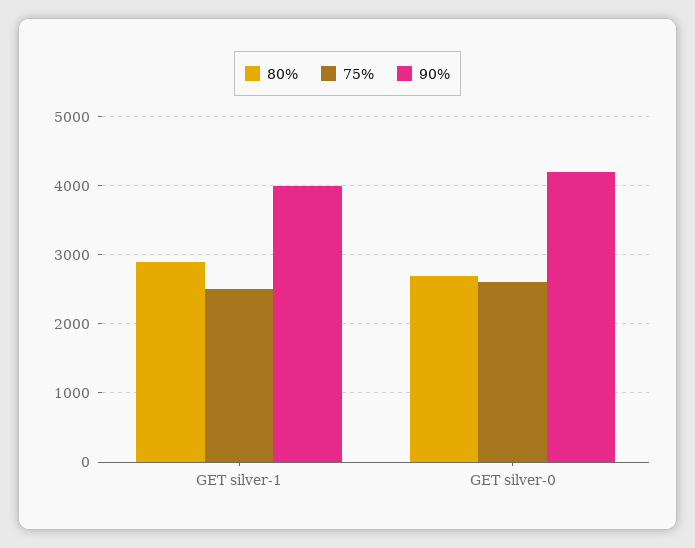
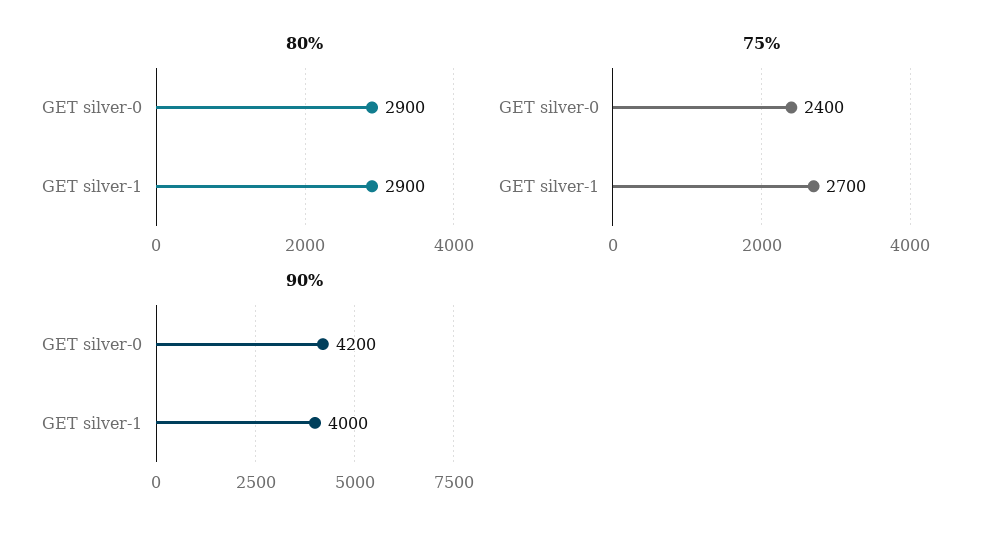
75%, GET silver-1: 2500 -> 2700
80%, GET silver-0: 2700 -> 2900
75%, GET silver-0: 2600 -> 2400

